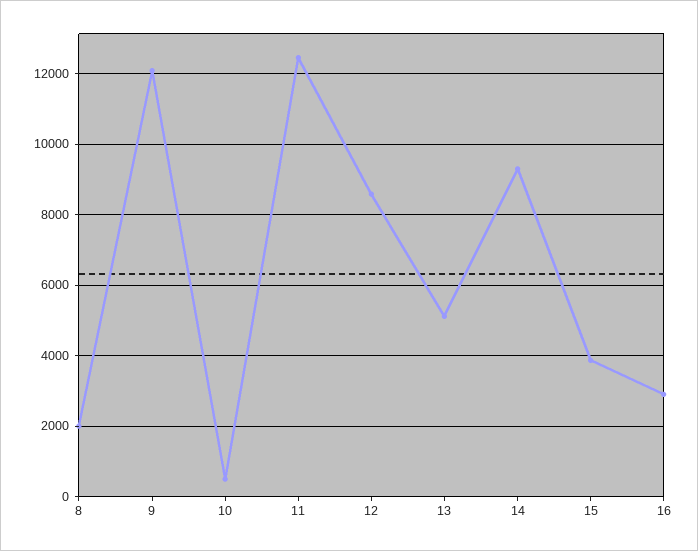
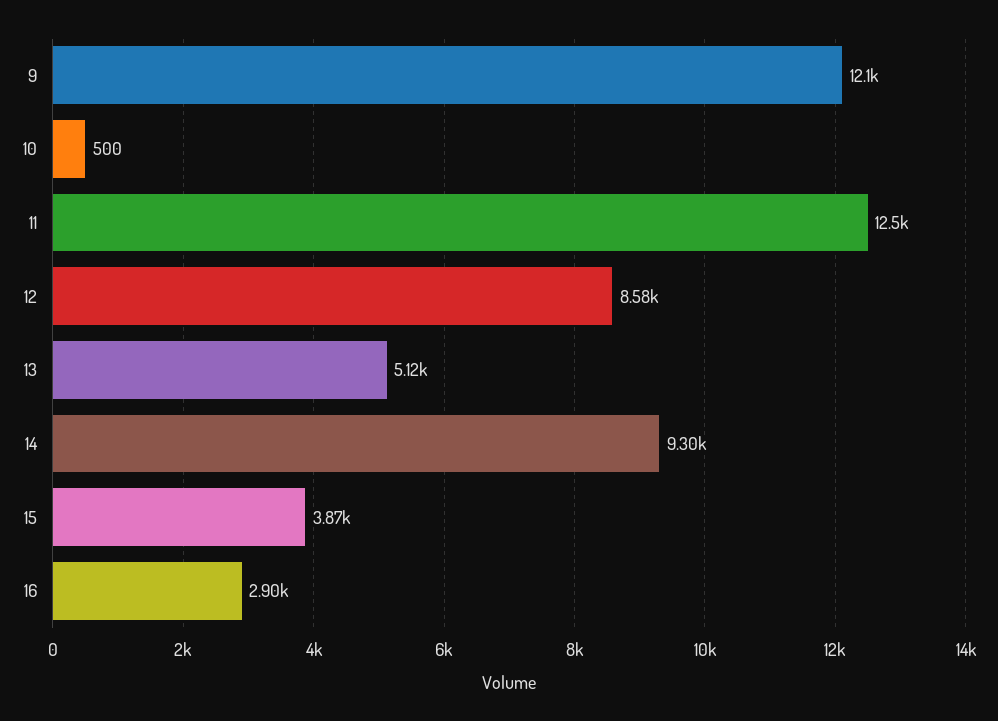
8: 2000 -> none

